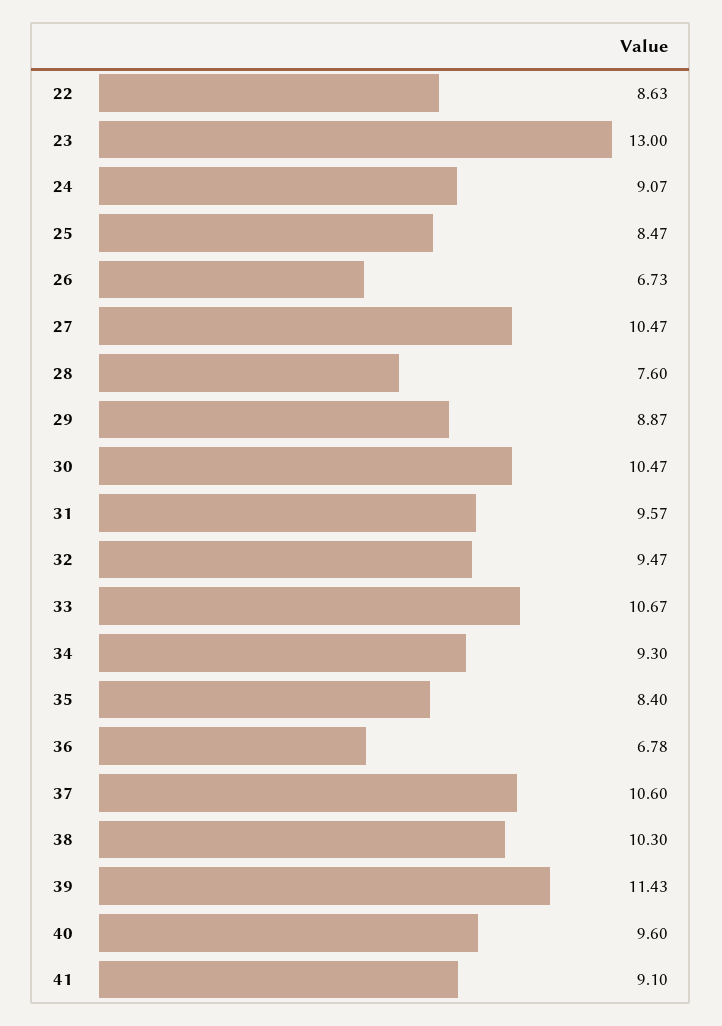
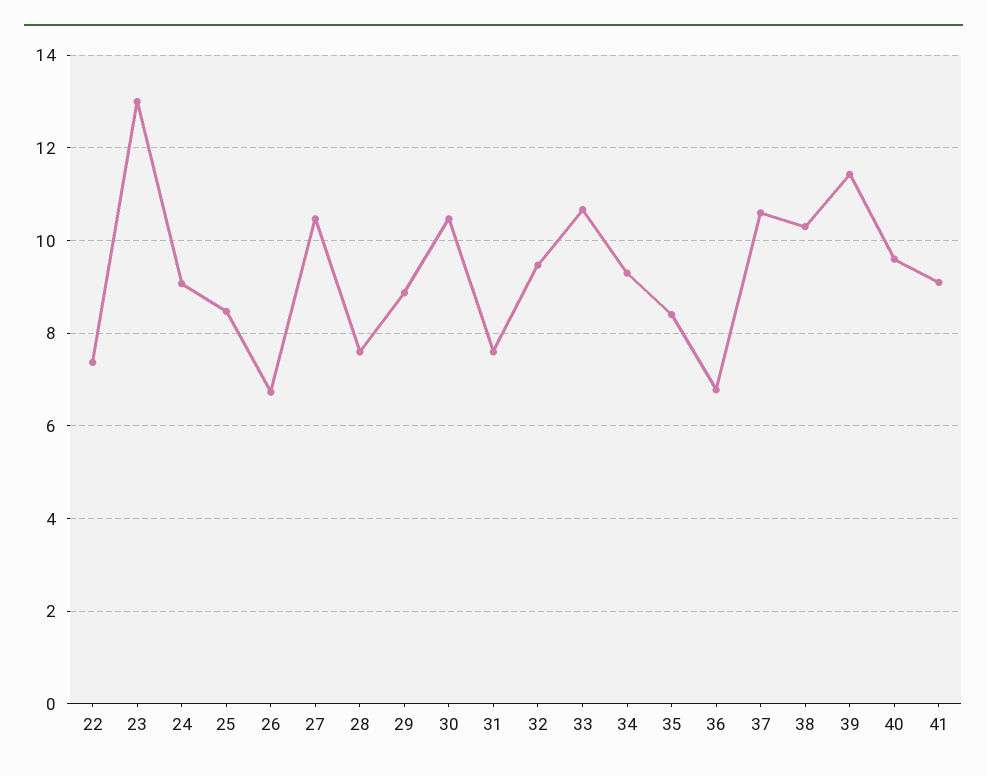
22: 8.63 -> 7.4
31: 9.57 -> 7.6

